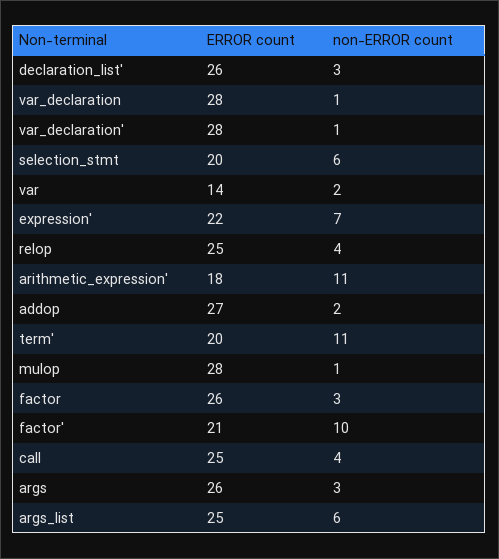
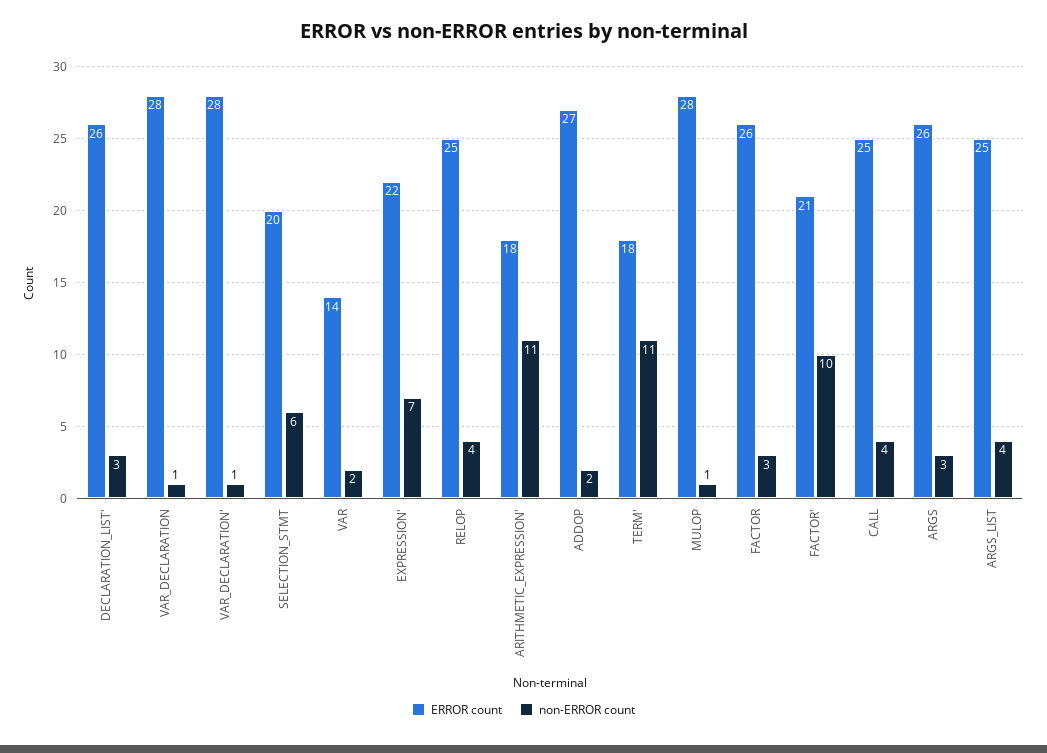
ERROR count, term': 20 -> 18
non-ERROR count, args_list: 6 -> 4

